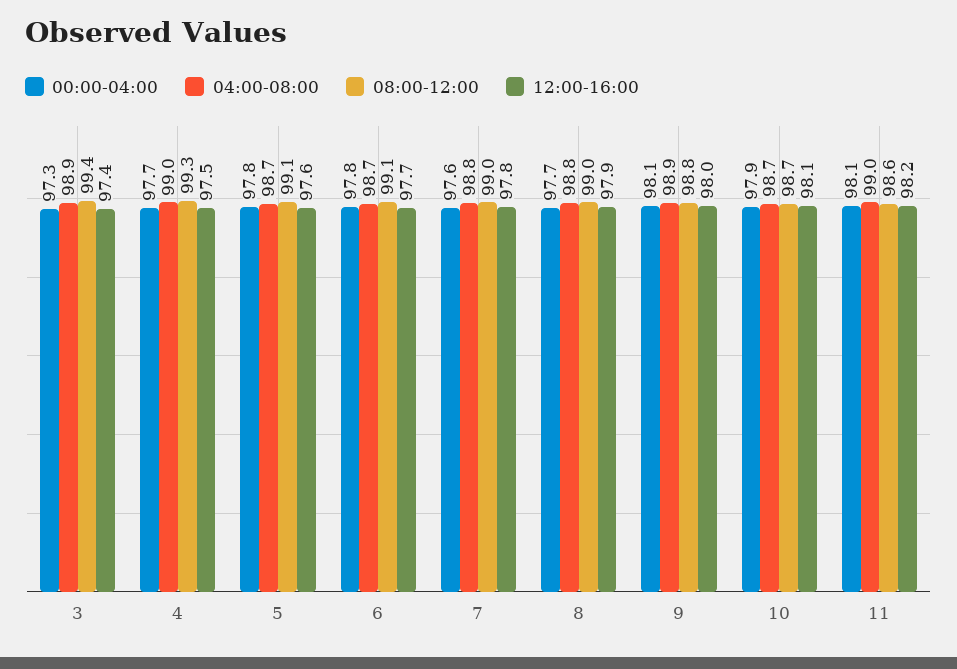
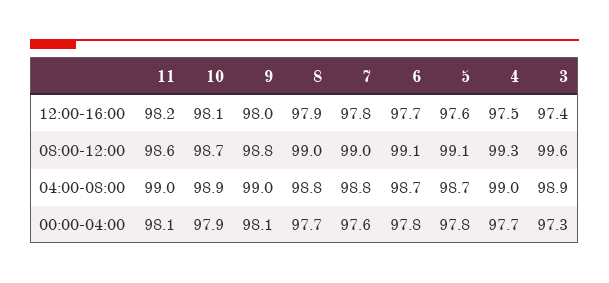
08:00-12:00, 3: 99.4 -> 99.6
04:00-08:00, 9: 98.9 -> 99
04:00-08:00, 10: 98.7 -> 98.9

